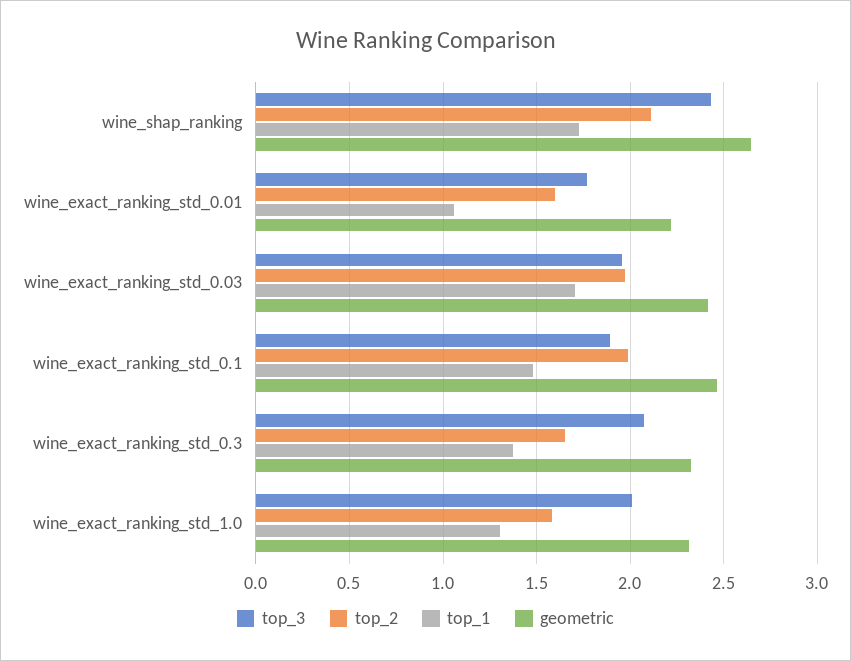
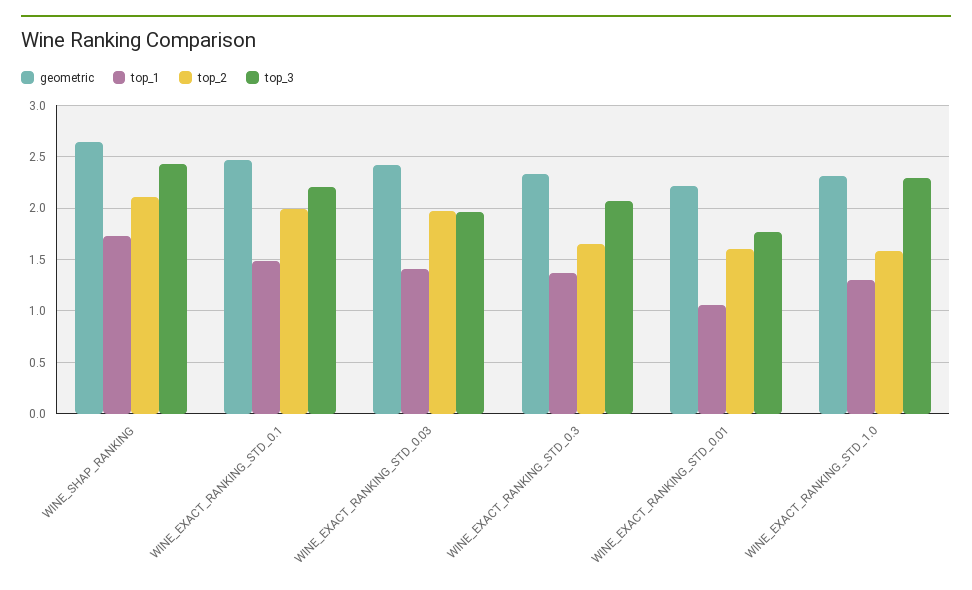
top_1, wine_exact_ranking_std_0.03: 1.7 -> 1.4
top_3, wine_exact_ranking_std_0.1: 1.9 -> 2.2
top_3, wine_exact_ranking_std_1.0: 2 -> 2.3

